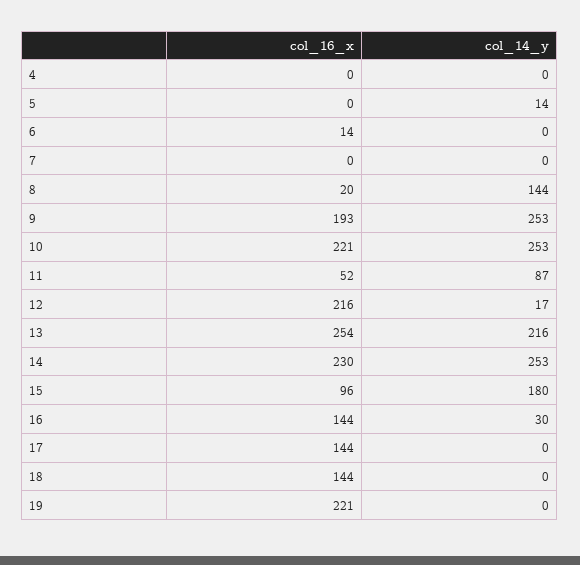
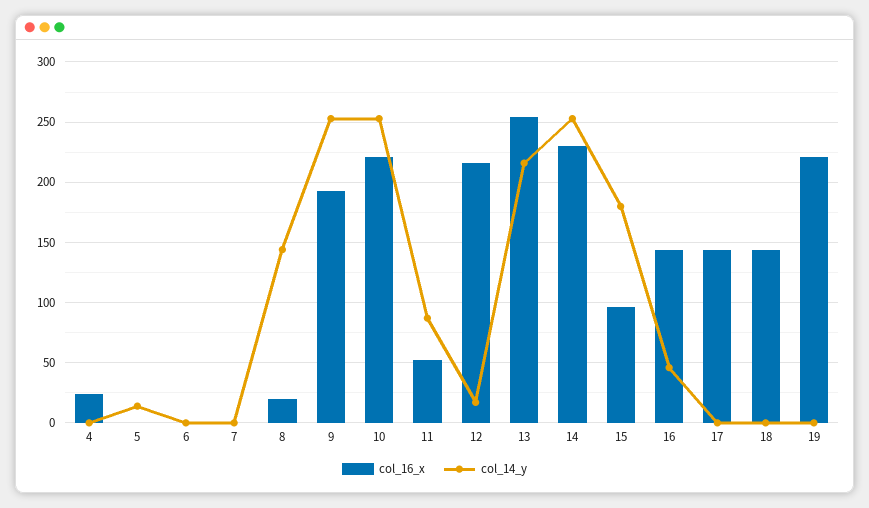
col_16_x, 4: 0 -> 25
col_16_x, 6: 14 -> 0
col_14_y, 16: 30 -> 45

